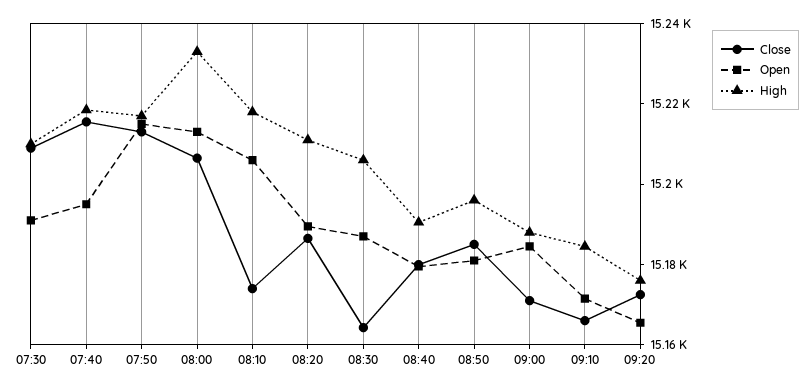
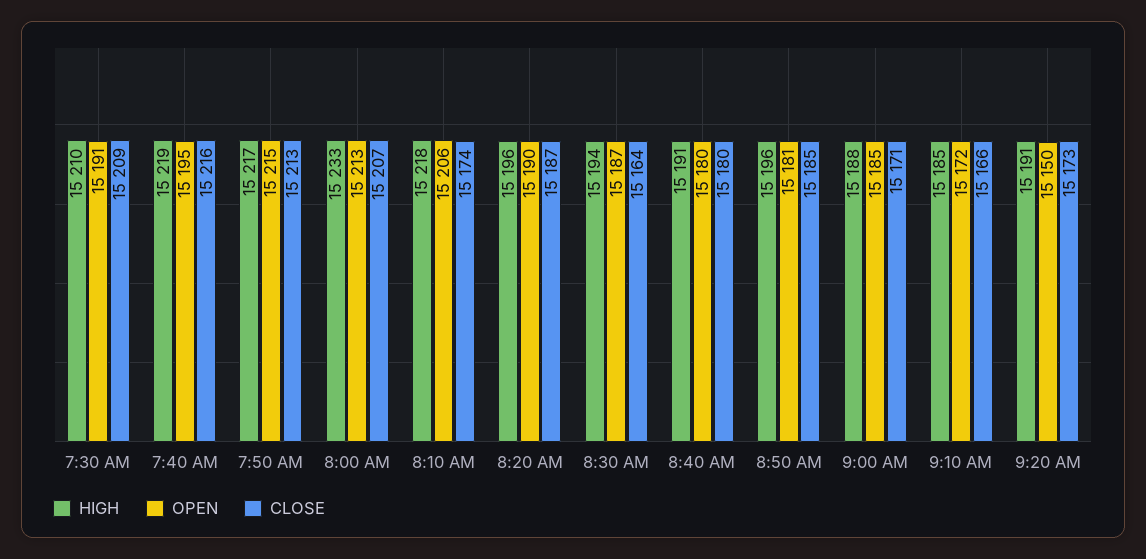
High, 08:20: 15210 -> 15196
High, 08:30: 15205 -> 15194
Open, 09:20: 15165 -> 15150
High, 09:20: 15175 -> 15191

